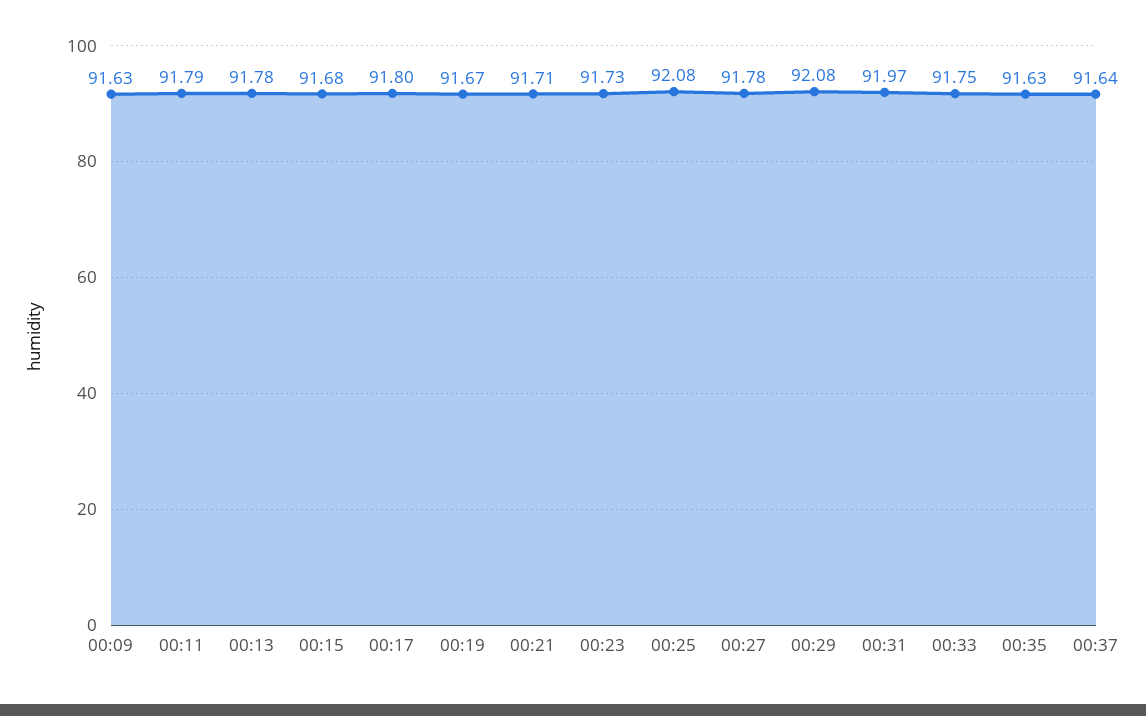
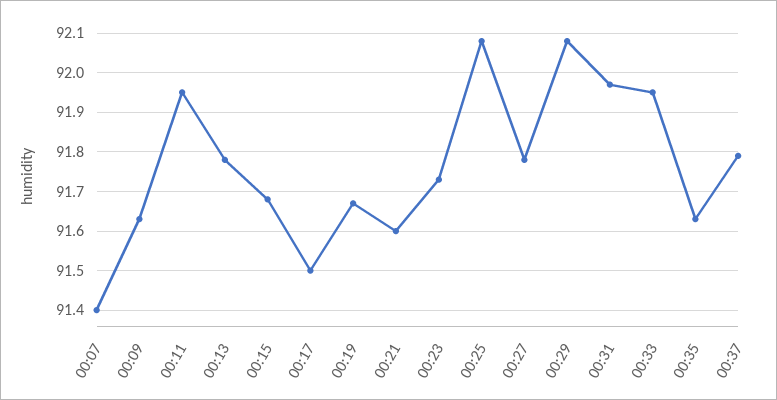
00:11: 91.79 -> 91.95
00:17: 91.8 -> 91.5
00:21: 91.71 -> 91.6
00:33: 91.75 -> 91.95
00:37: 91.64 -> 91.8
00:07: none -> 91.4

